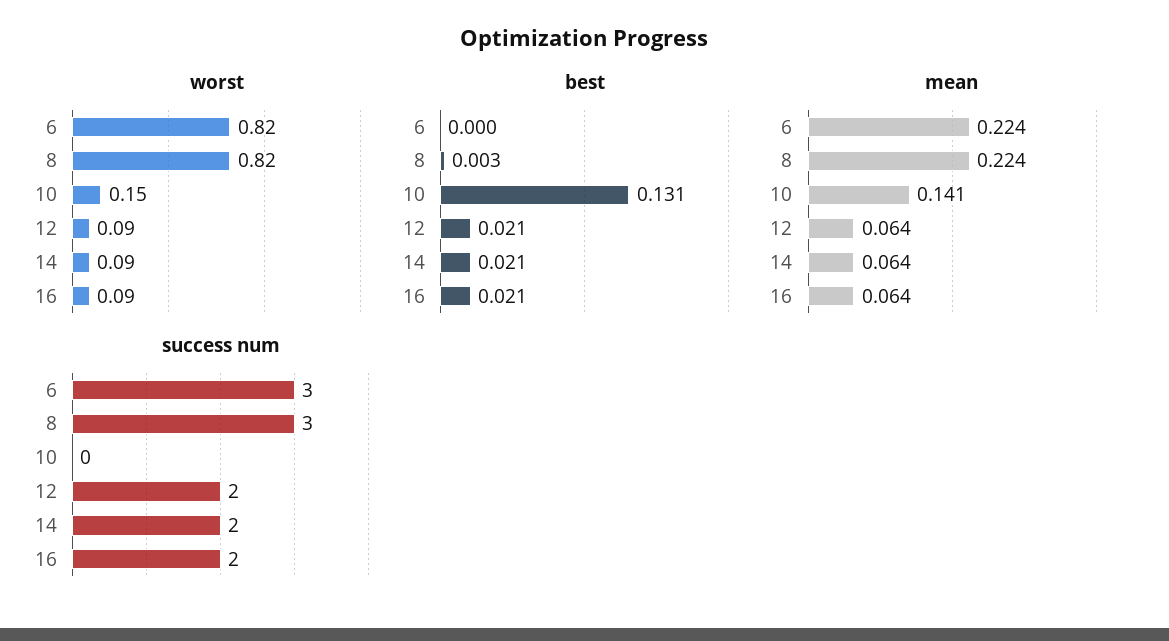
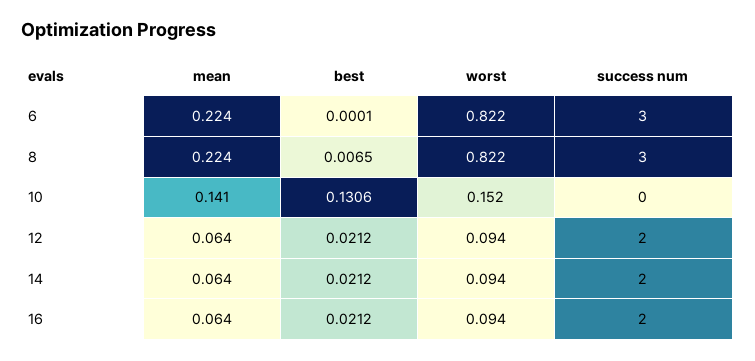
best, 8: 0.003 -> 0.0065

